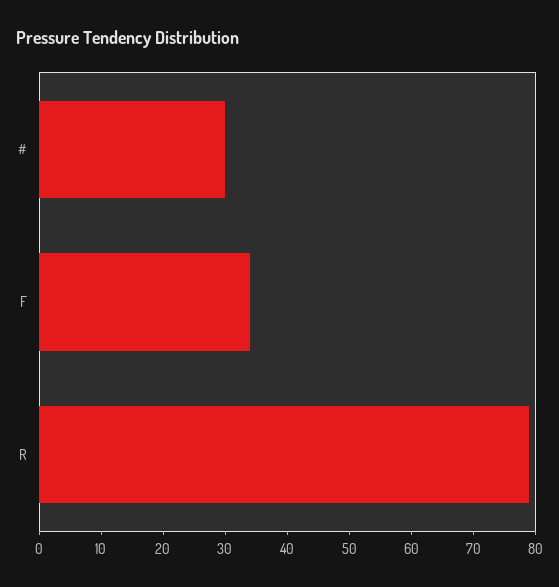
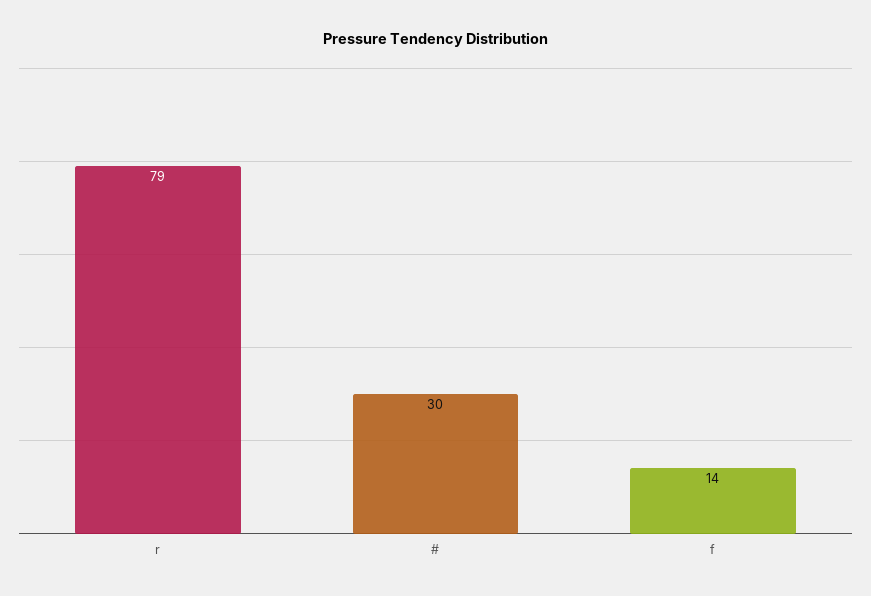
F: 35 -> 14

